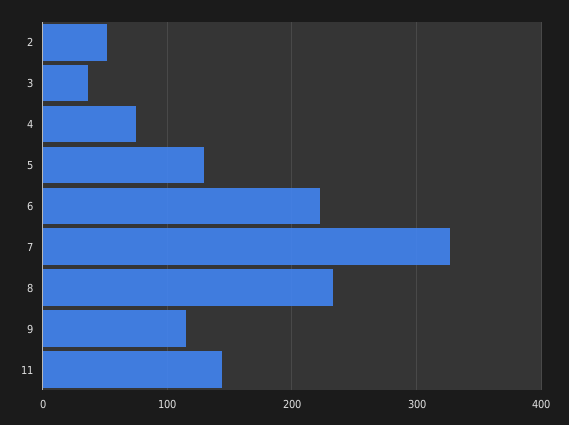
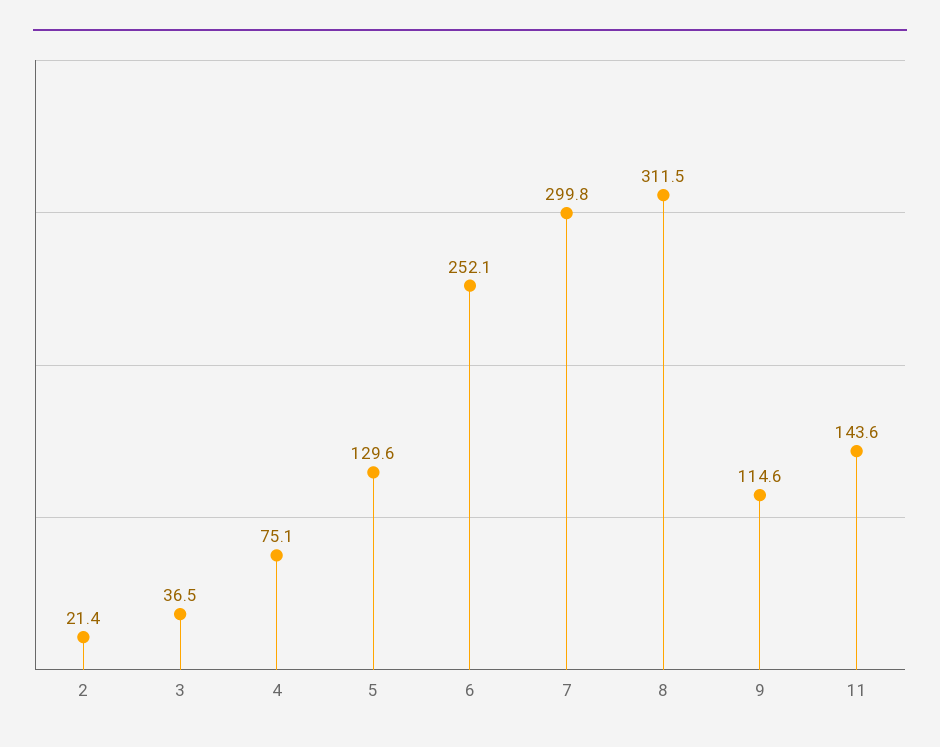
2: 50 -> 21.4
6: 220 -> 252.1
7: 330 -> 299.8
8: 230 -> 311.5

